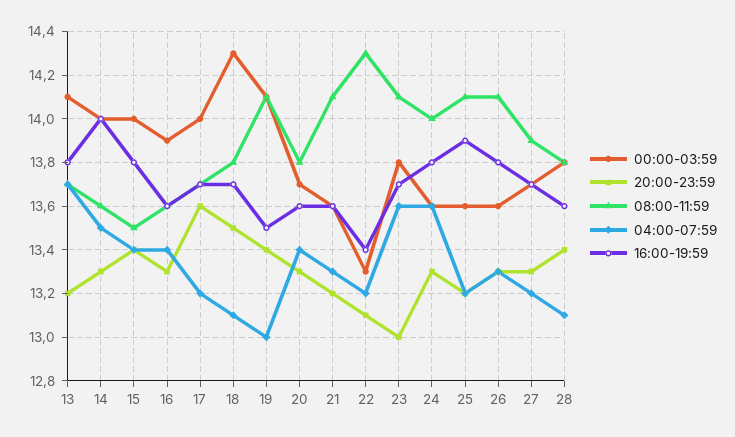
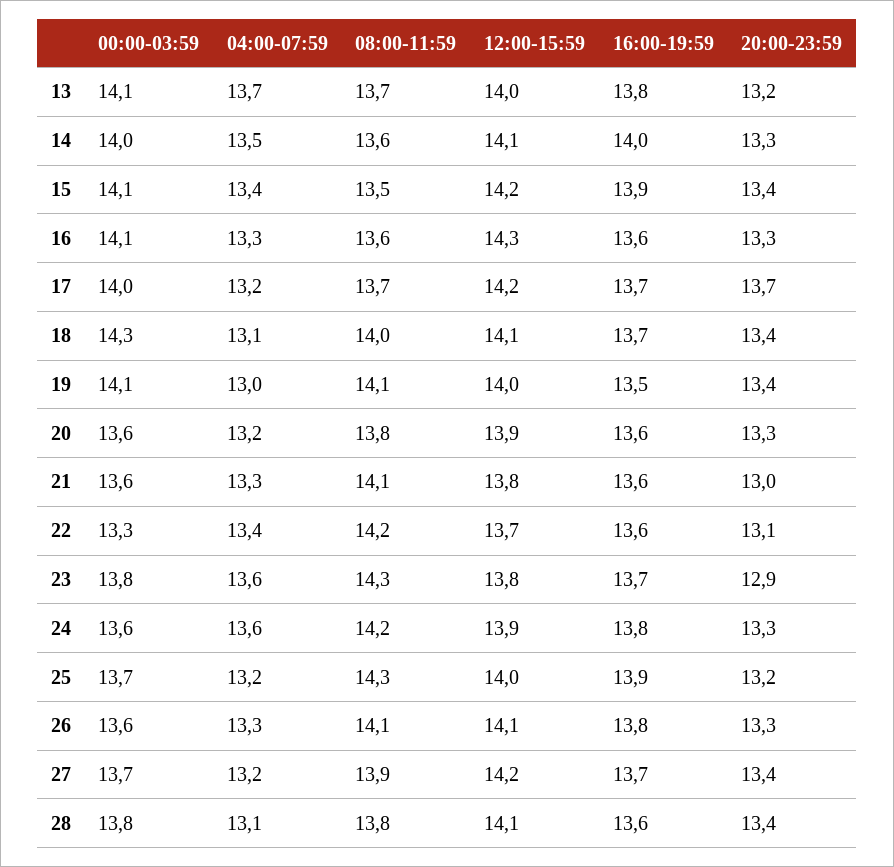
00:00-03:59, 15: 14 -> 14.1
16:00-19:59, 15: 13.8 -> 13.9
00:00-03:59, 16: 13.9 -> 14.1
04:00-07:59, 16: 13.4 -> 13.3
20:00-23:59, 17: 13.6 -> 13.7
20:00-23:59, 18: 13.5 -> 13.4
08:00-11:59, 18: 13.8 -> 14
00:00-03:59, 20: 13.7 -> 13.6
04:00-07:59, 20: 13.4 -> 13.2
20:00-23:59, 21: 13.2 -> 13
08:00-11:59, 22: 14.3 -> 14.2
04:00-07:59, 22: 13.2 -> 13.4
16:00-19:59, 22: 13.4 -> 13.6
20:00-23:59, 23: 13 -> 12.9
08:00-11:59, 23: 14.1 -> 14.3
08:00-11:59, 24: 14 -> 14.2
00:00-03:59, 25: 13.6 -> 13.7
08:00-11:59, 25: 14.1 -> 14.3
20:00-23:59, 27: 13.3 -> 13.4
12:00-15:59, 13: none -> 14
12:00-15:59, 14: none -> 14.1
12:00-15:59, 15: none -> 14.2
12:00-15:59, 16: none -> 14.3
12:00-15:59, 17: none -> 14.2
12:00-15:59, 18: none -> 14.1
12:00-15:59, 19: none -> 14
12:00-15:59, 20: none -> 13.9
12:00-15:59, 21: none -> 13.8
12:00-15:59, 22: none -> 13.7
12:00-15:59, 23: none -> 13.8
12:00-15:59, 24: none -> 13.9
12:00-15:59, 25: none -> 14
12:00-15:59, 26: none -> 14.1
12:00-15:59, 27: none -> 14.2
12:00-15:59, 28: none -> 14.1

